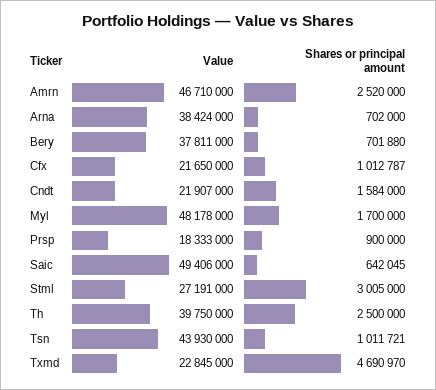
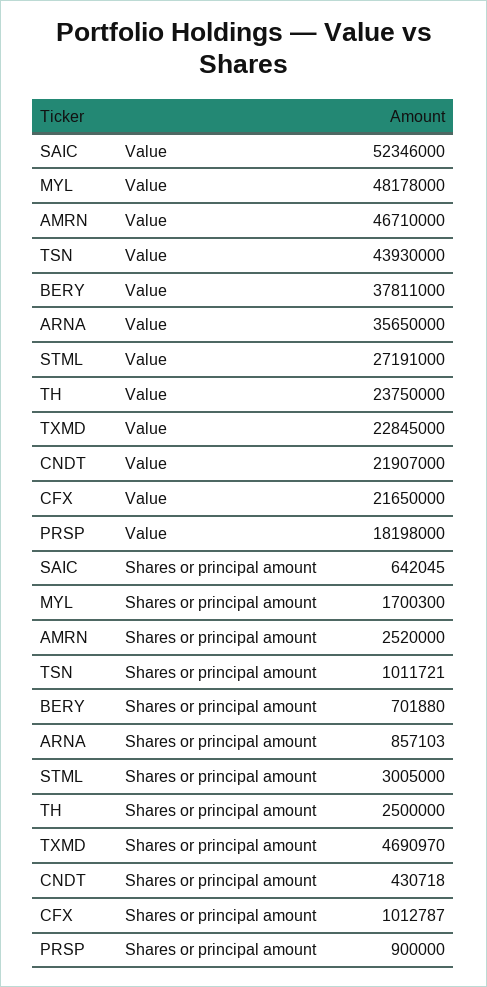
Value, Arna: 38424000 -> 35650000
Shares or principal amount, Arna: 702000 -> 857103
Shares or principal amount, Cndt: 1584000 -> 430718
Shares or principal amount, Myl: 1700000 -> 1700300
Value, Prsp: 18333000 -> 18198000
Value, Saic: 49406000 -> 52346000
Value, Th: 39750000 -> 23750000

